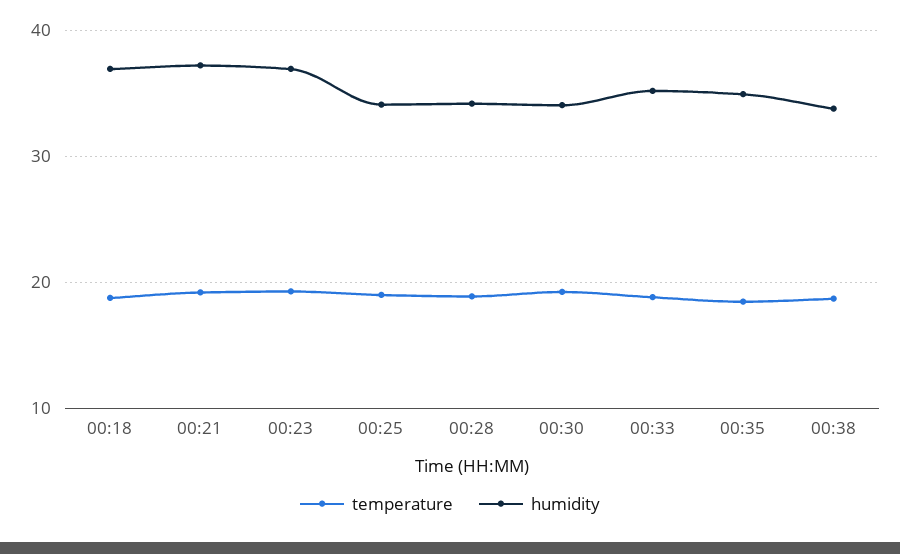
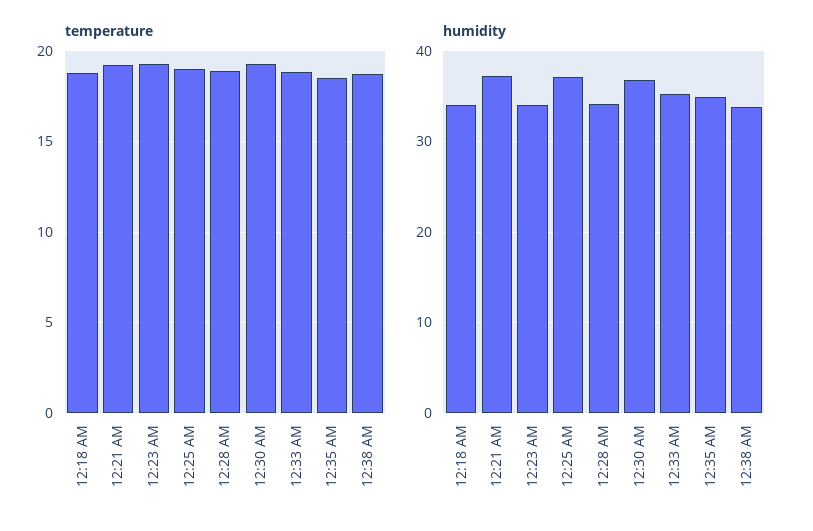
humidity, 00:18: 37 -> 34
humidity, 00:23: 37 -> 34
humidity, 00:25: 34 -> 37
humidity, 00:30: 34 -> 37

